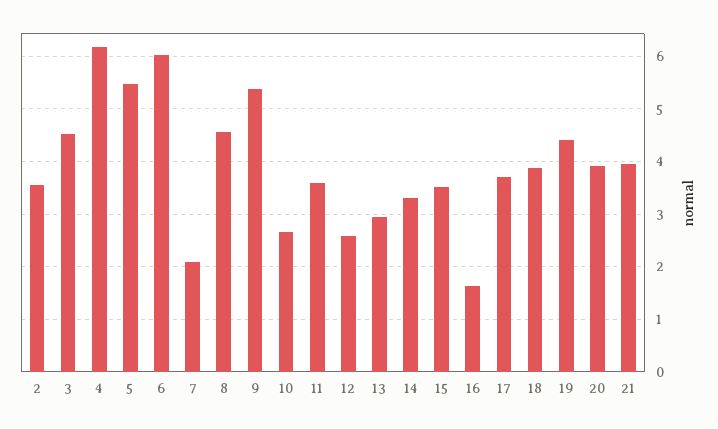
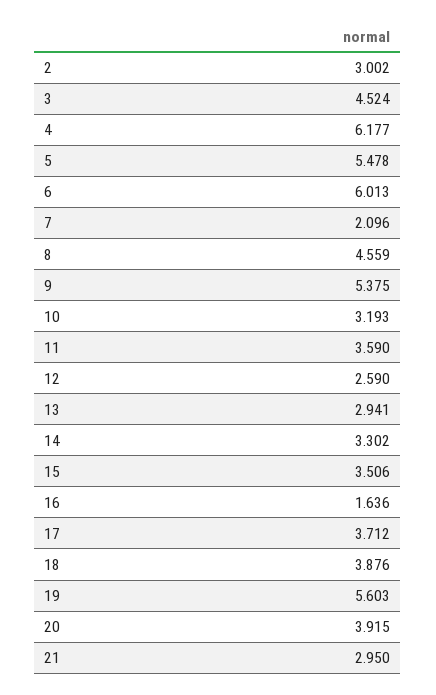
2: 3.6 -> 3.002
10: 2.6 -> 3.193
19: 4.4 -> 5.603
21: 4 -> 2.95

